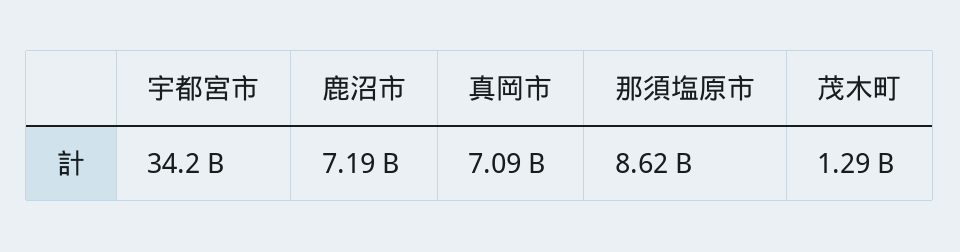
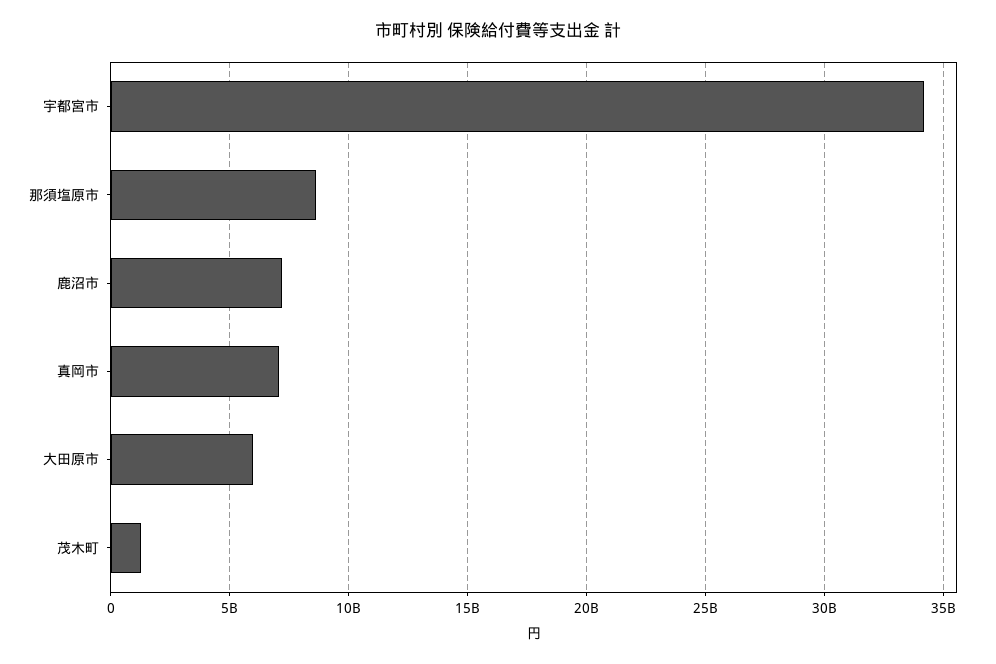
大田原市: none -> 6000000000

